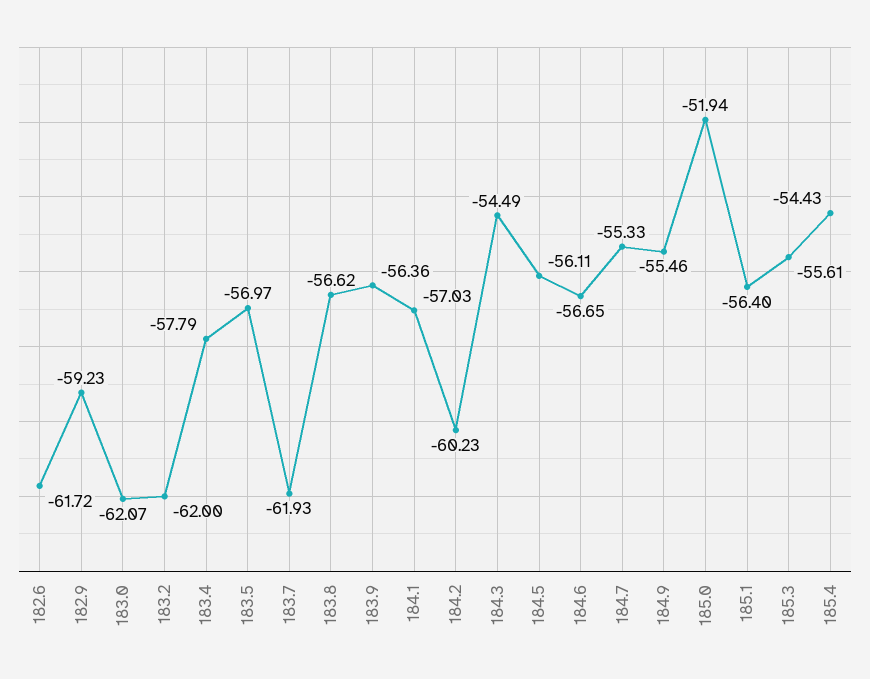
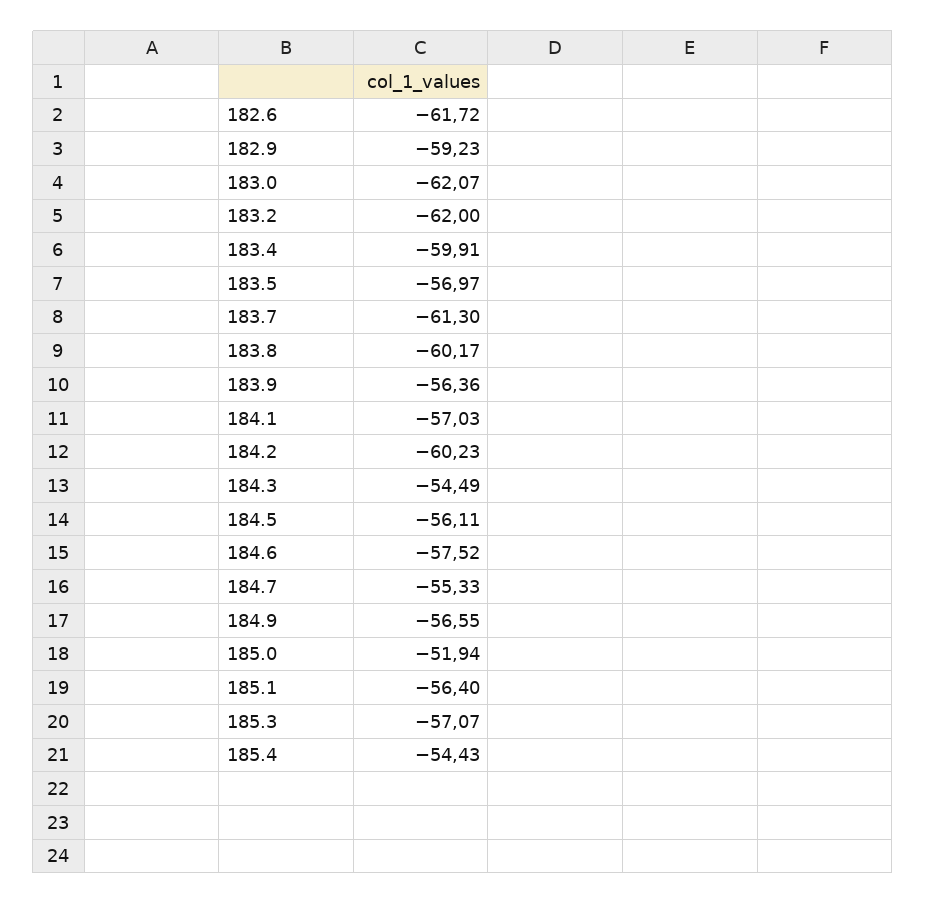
183.4: -57.79 -> -59.91
183.7: -61.93 -> -61.3
183.8: -56.62 -> -60.17
184.6: -56.65 -> -57.52
184.9: -55.46 -> -56.55
185.3: -55.61 -> -57.07

